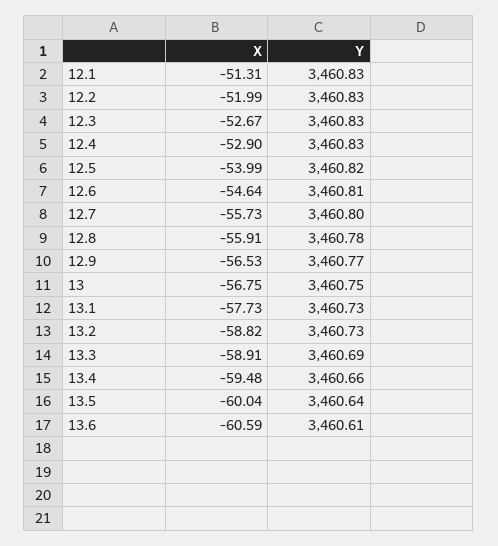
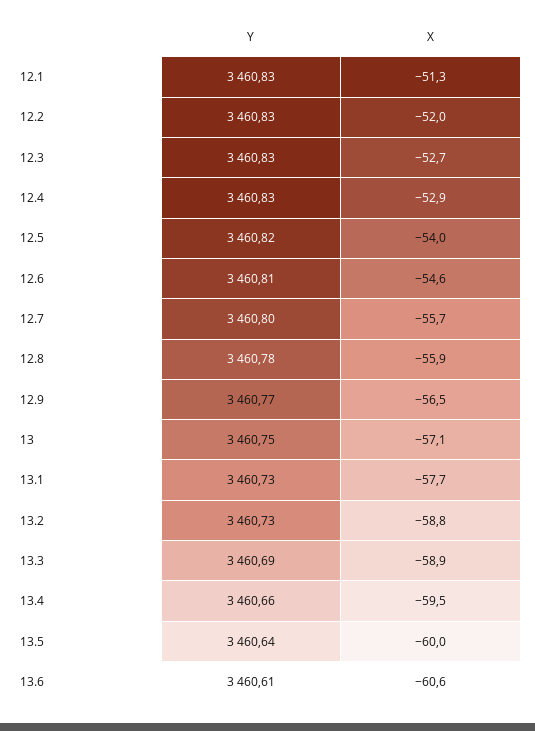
X, 13: -56.75 -> -57.1

